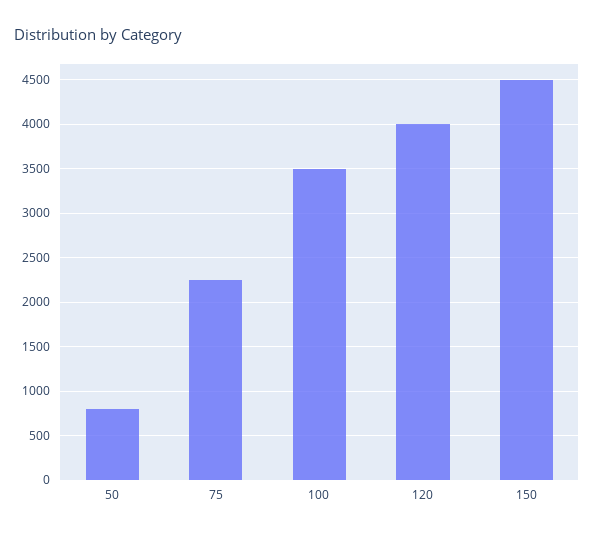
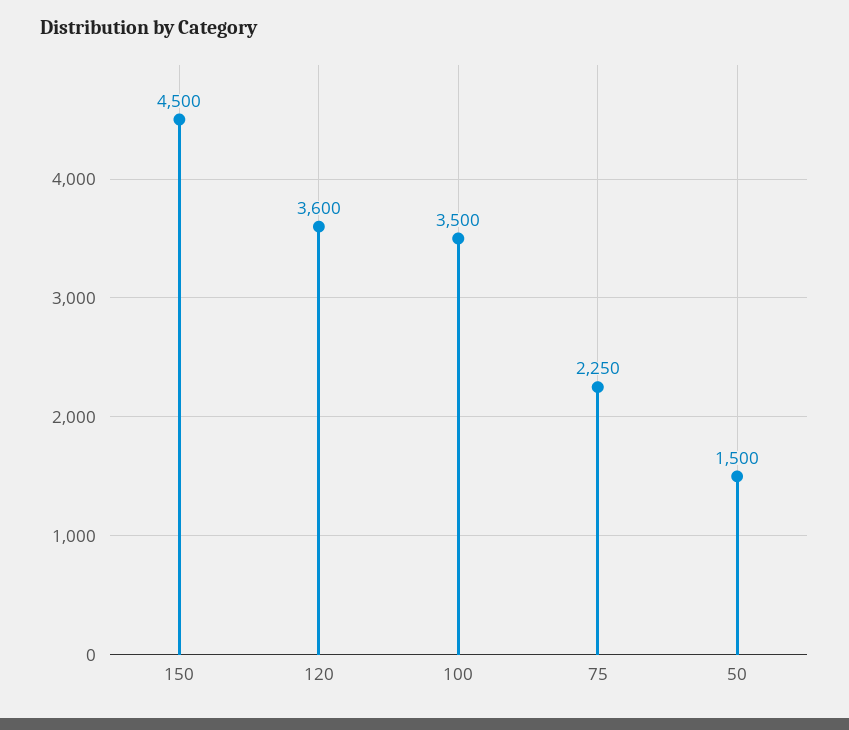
50: 800 -> 1500
120: 4000 -> 3600

